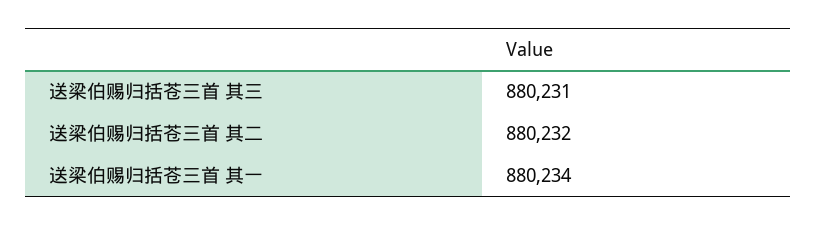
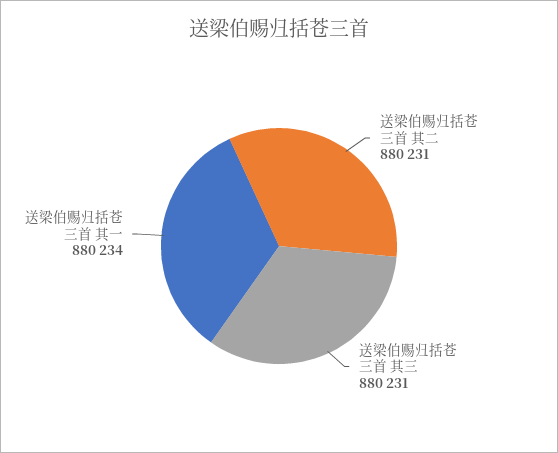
送梁伯赐归括苍三首 其二: 880232 -> 880231

